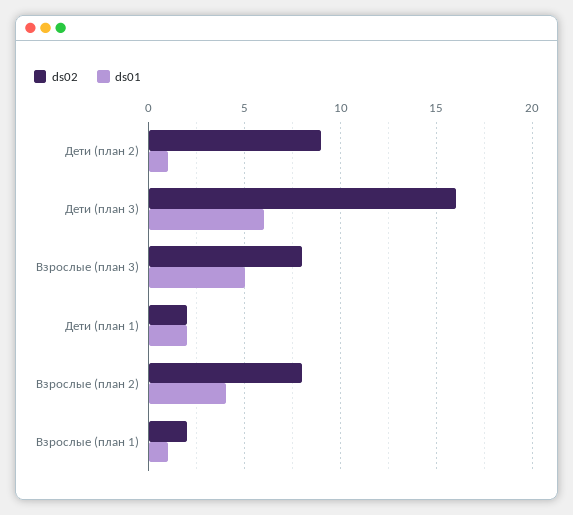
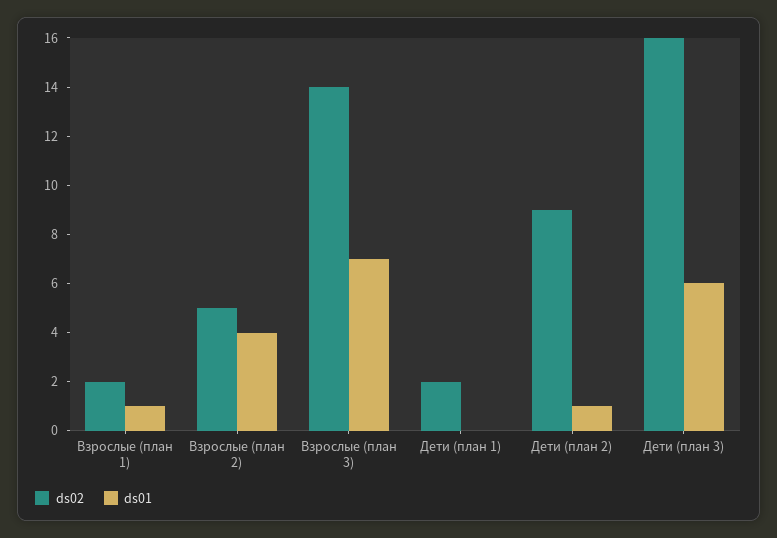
ds02, Взрослые (план 3): 8 -> 14
ds01, Взрослые (план 3): 5 -> 7
ds01, Дети (план 1): 2 -> 0
ds02, Взрослые (план 2): 8 -> 5

